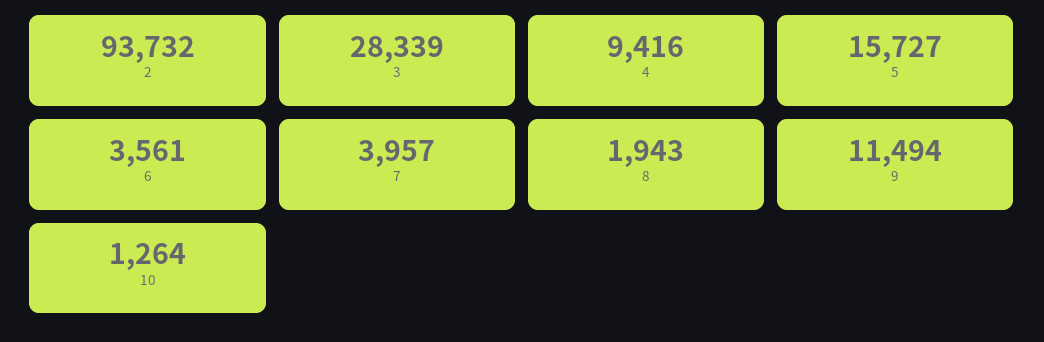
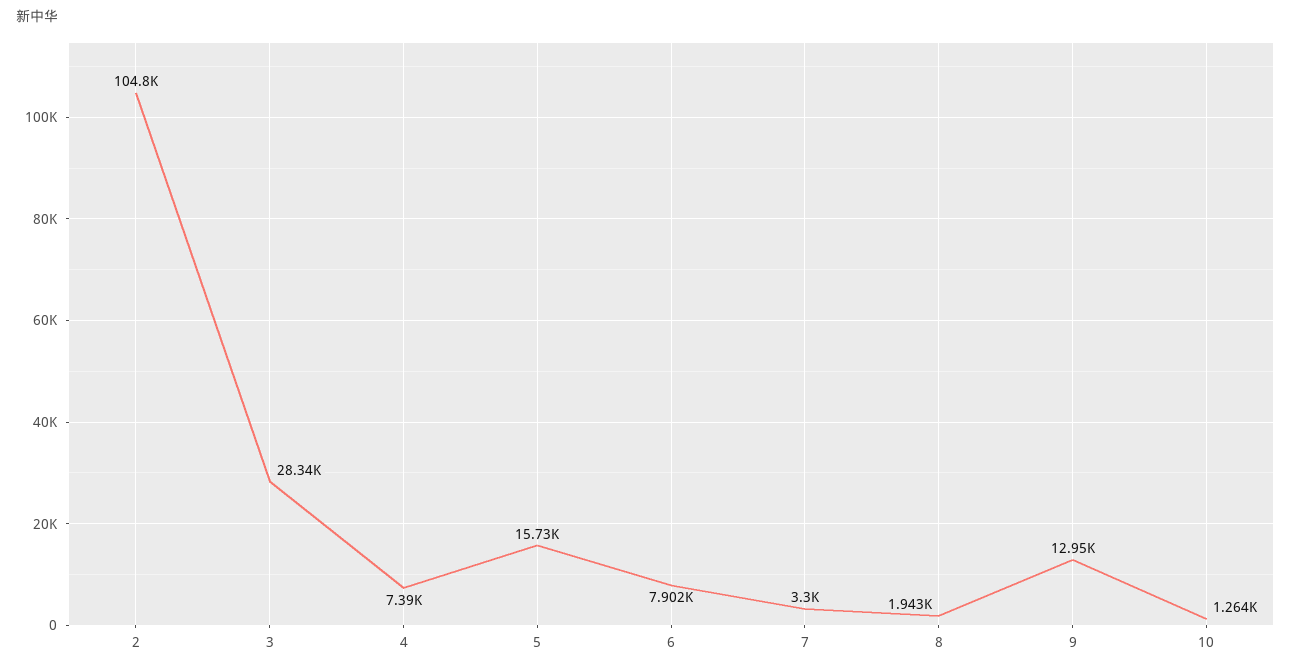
2: 93732 -> 104800
4: 9416 -> 7390
6: 3561 -> 7902
7: 3957 -> 3300
9: 11494 -> 12950

